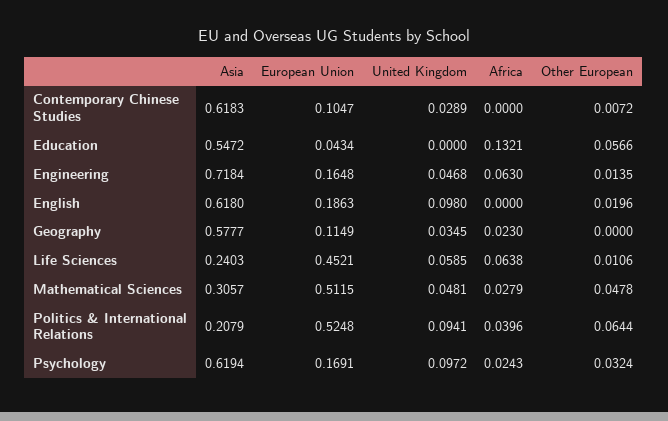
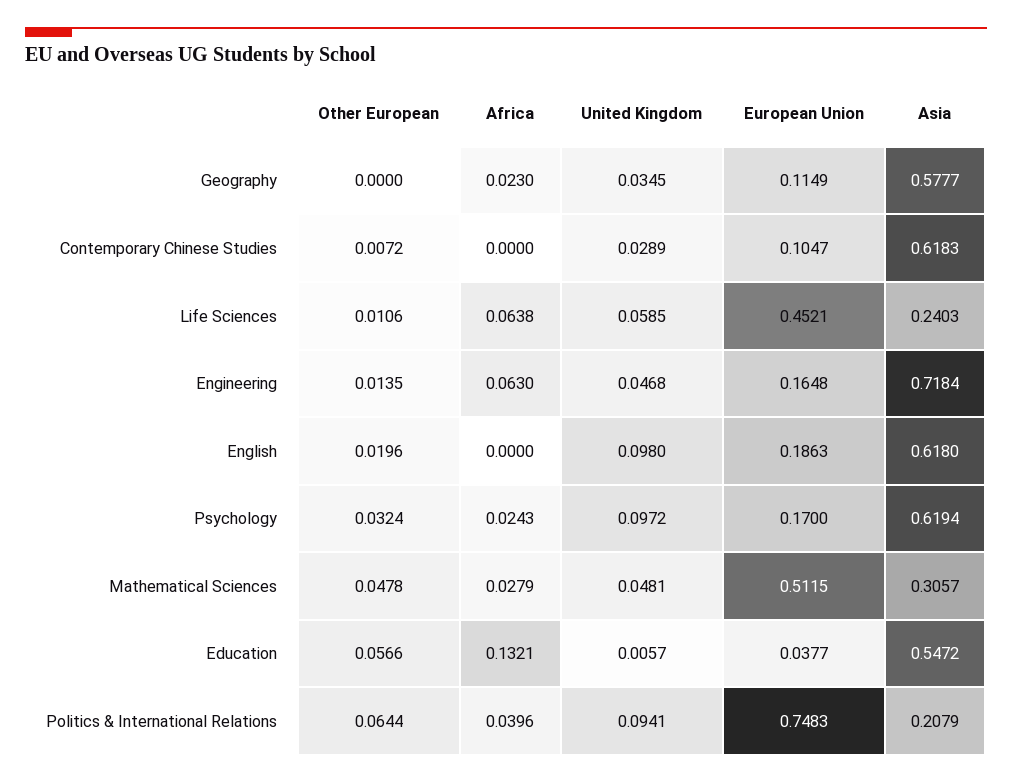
European Union, Education: 0.0434 -> 0.0377
United Kingdom, Education: 0 -> 0.0057
European Union, Politics & International Relations: 0.5248 -> 0.7483
European Union, Psychology: 0.1691 -> 0.17

